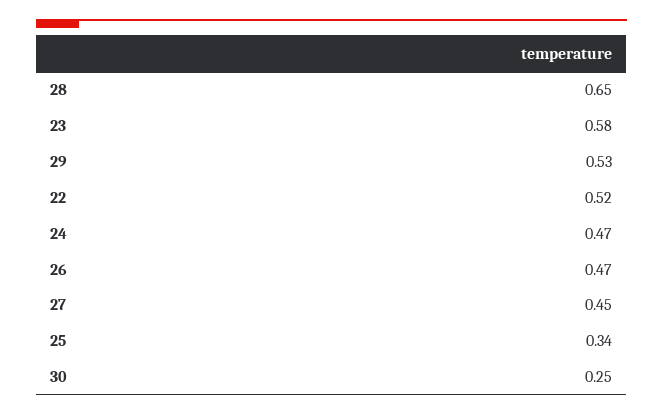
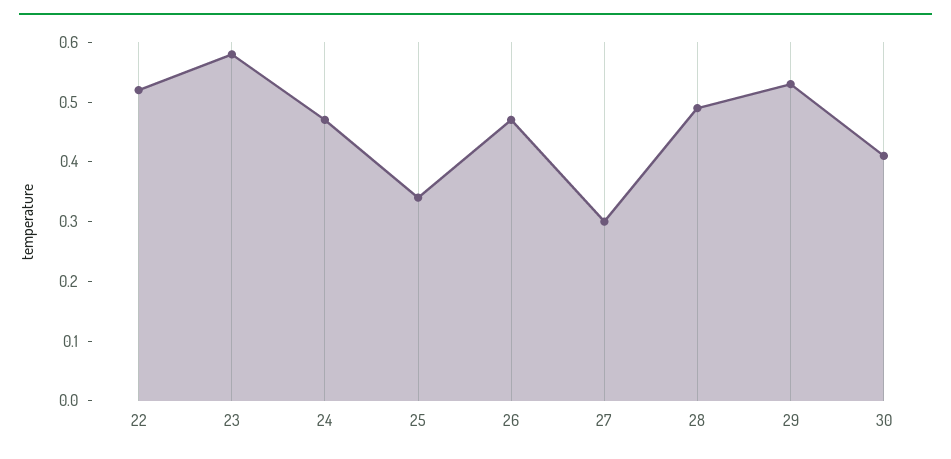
28: 0.65 -> 0.5
27: 0.45 -> 0.3
30: 0.25 -> 0.4

